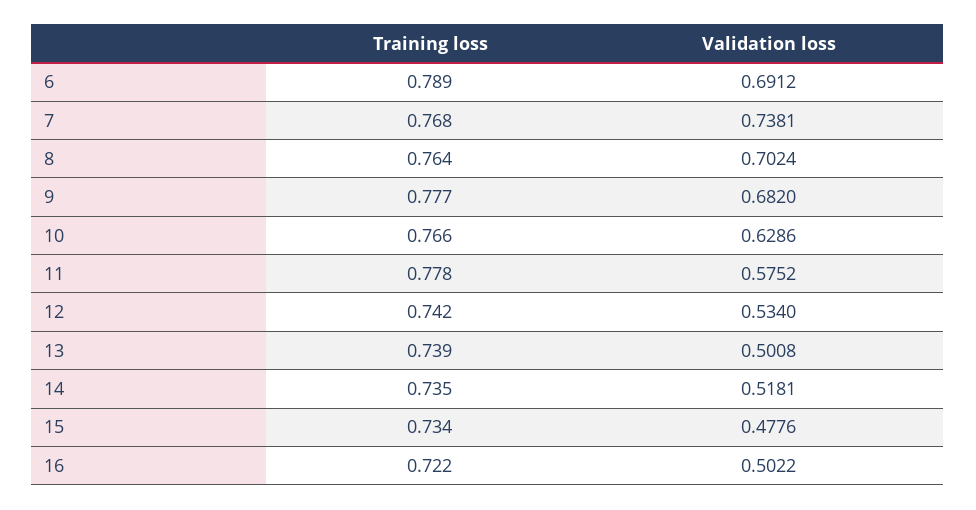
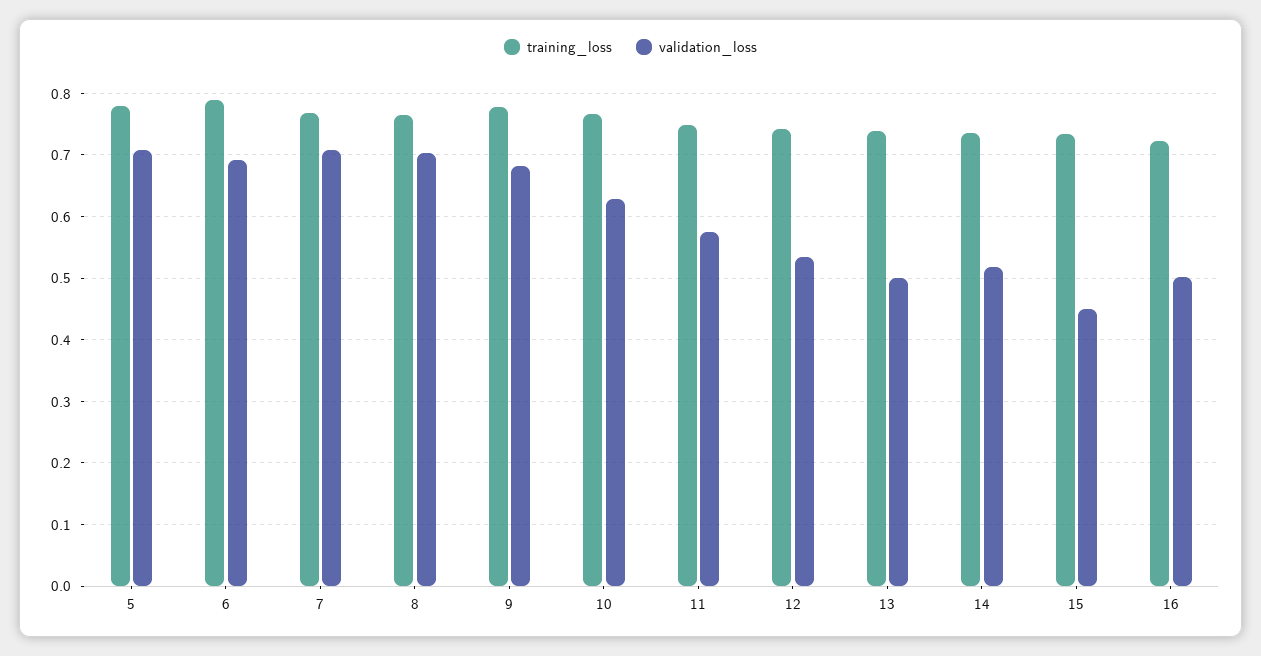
Validation loss, 7: 0.7381 -> 0.71
Training loss, 11: 0.778 -> 0.75
Validation loss, 15: 0.4776 -> 0.45
Training loss, 5: none -> 0.78
Validation loss, 5: none -> 0.71

